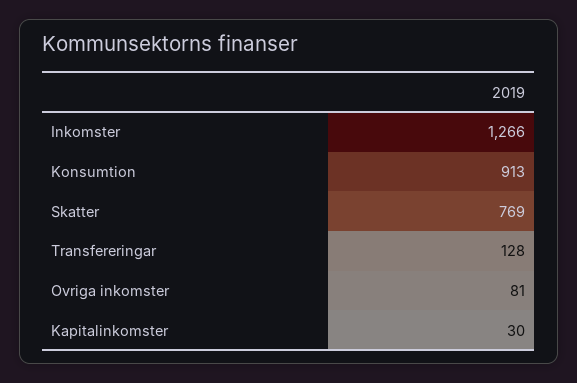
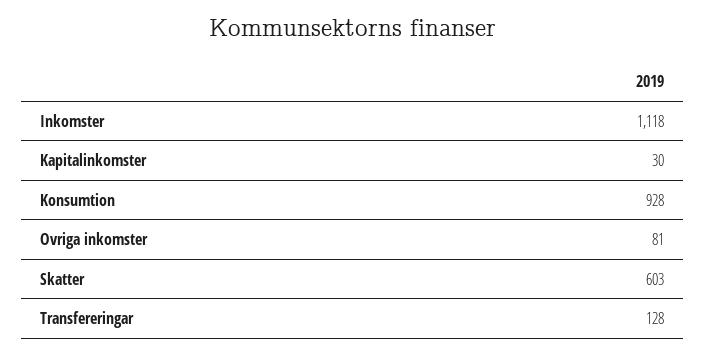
Inkomster: 1266 -> 1118
Konsumtion: 913 -> 928
Skatter: 769 -> 603

